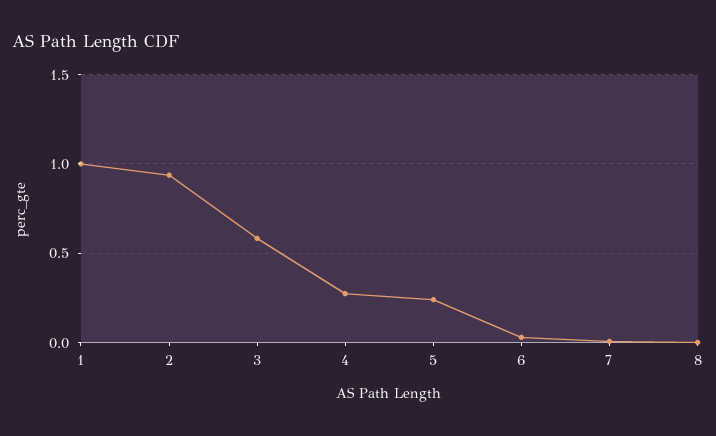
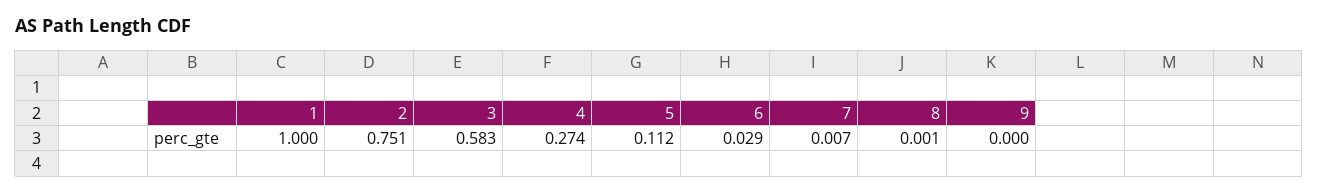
2: 0.95 -> 0.751
5: 0.25 -> 0.112
9: none -> 0

